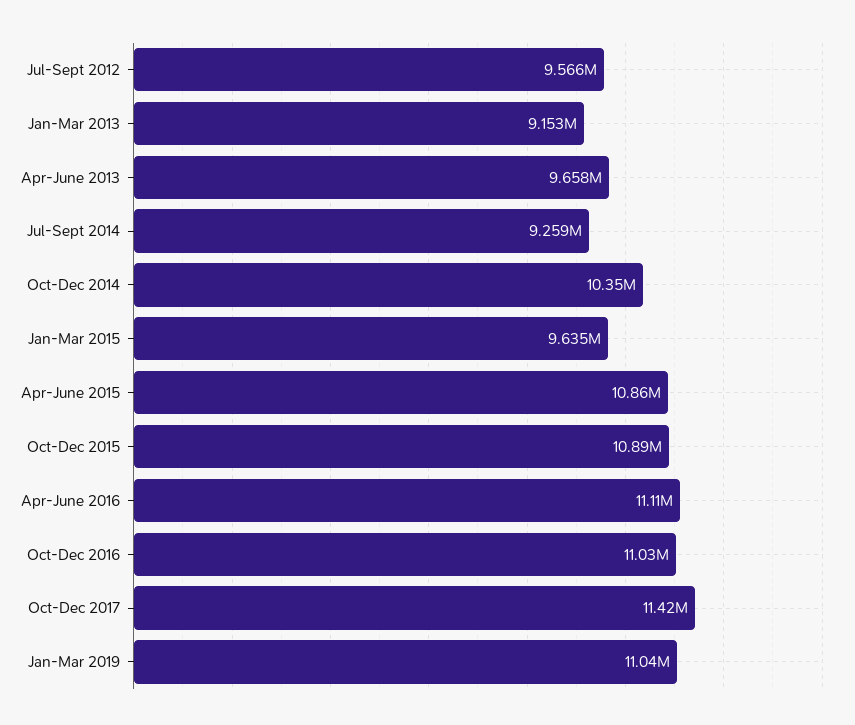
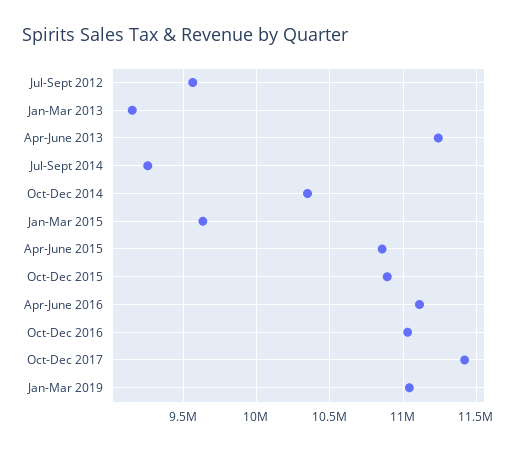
Apr-June 2013: 9658000 -> 11250000

